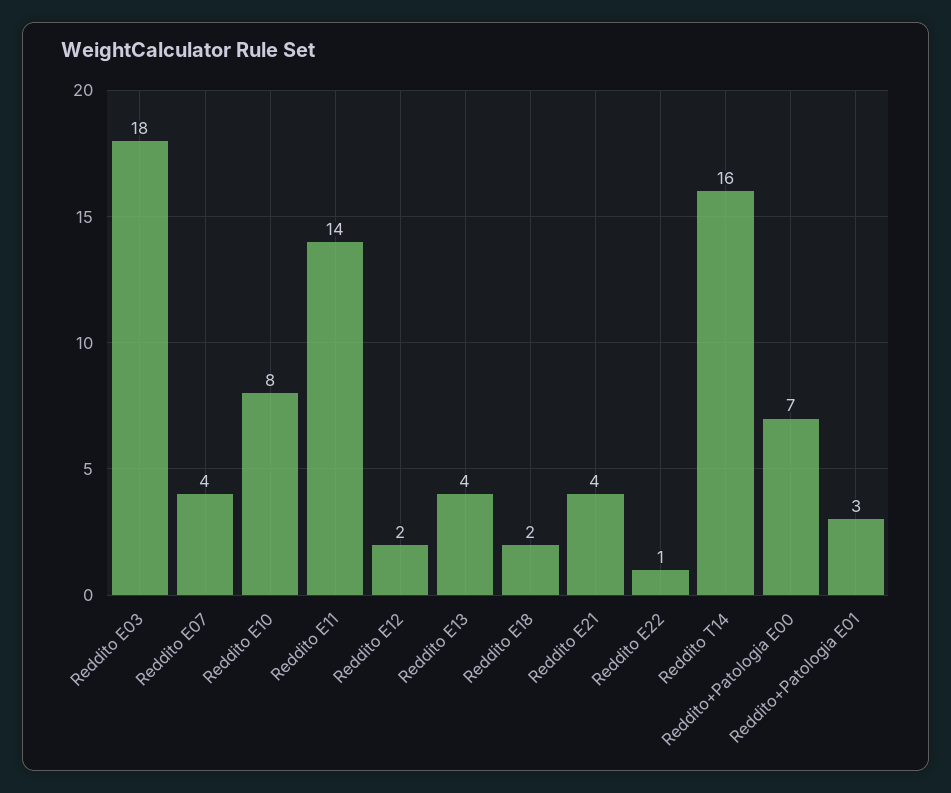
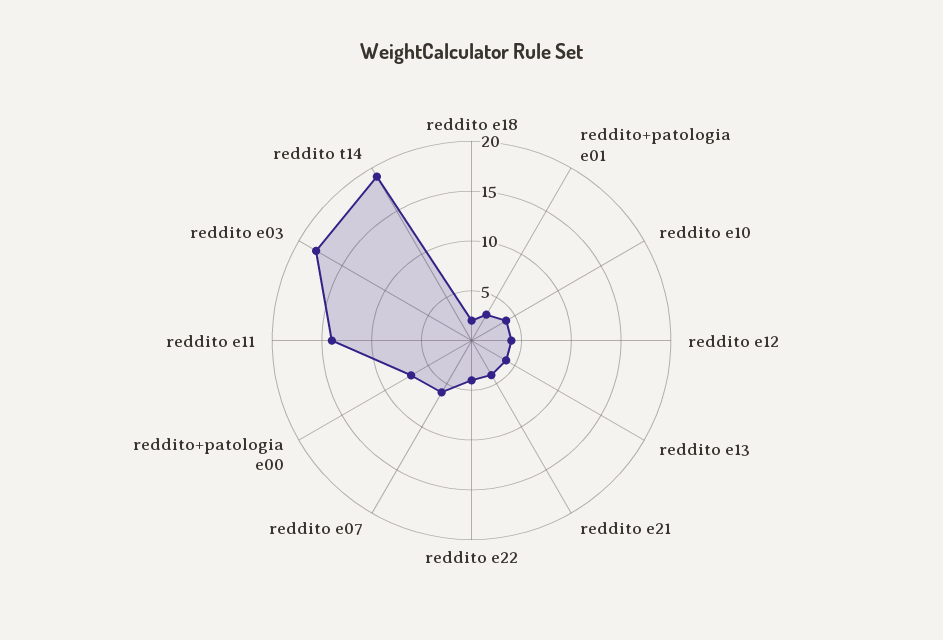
Reddito E07: 4 -> 6
Reddito E10: 8 -> 4
Reddito E12: 2 -> 4
Reddito E22: 1 -> 4
Reddito T14: 16 -> 19

